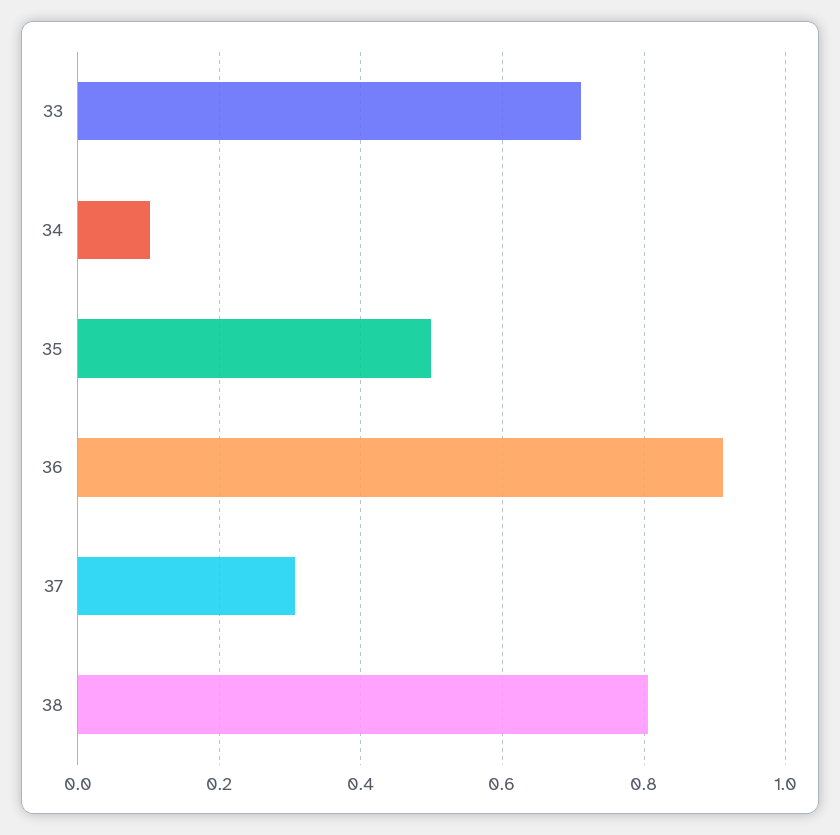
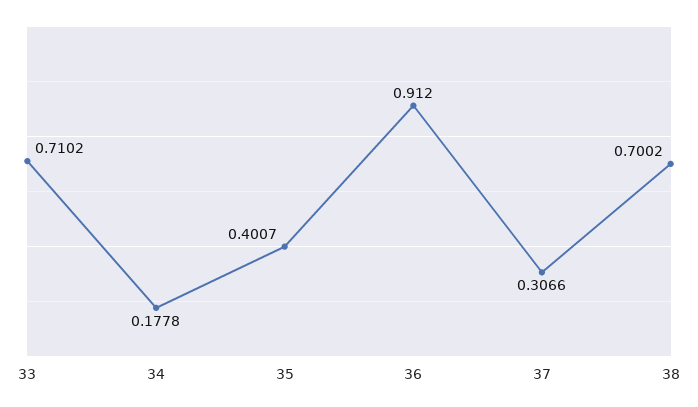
34: 0.1 -> 0.1778
35: 0.5 -> 0.4007
38: 0.8 -> 0.7002

